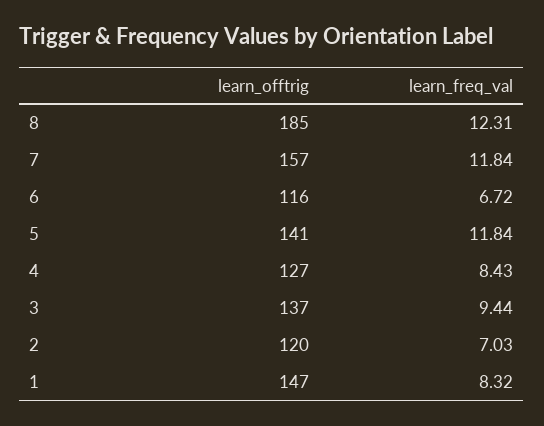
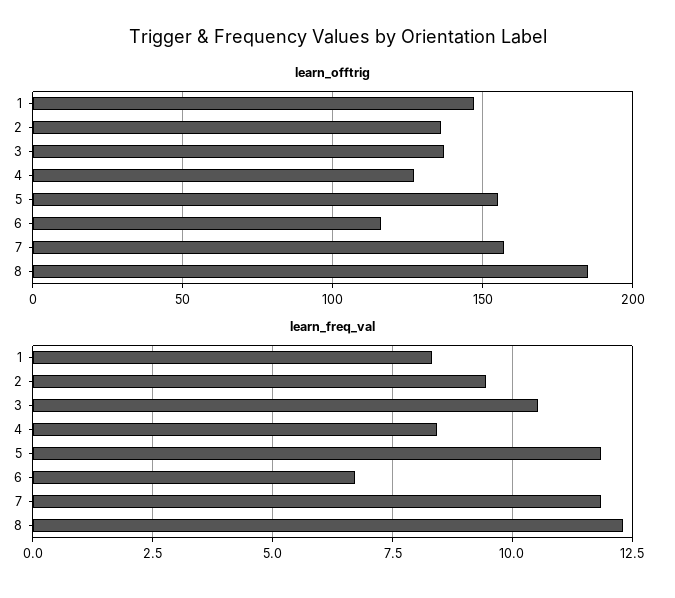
learn_offtrig, 5: 141 -> 155
learn_freq_val, 3: 9.44 -> 10.5
learn_offtrig, 2: 120 -> 135
learn_freq_val, 2: 7.03 -> 9.5

